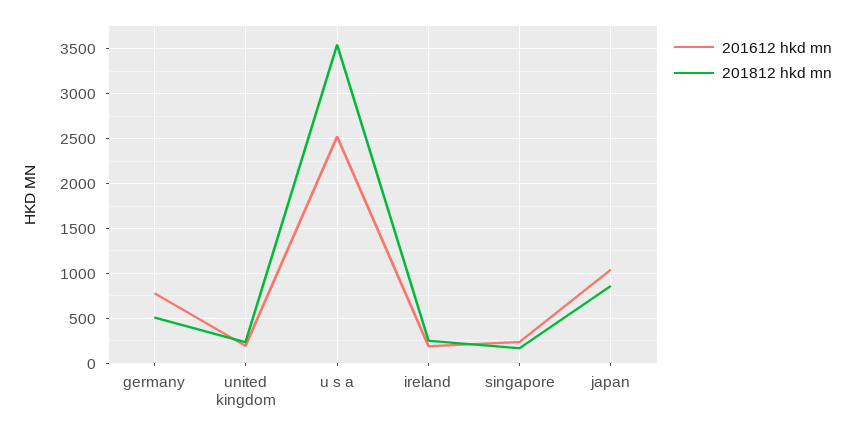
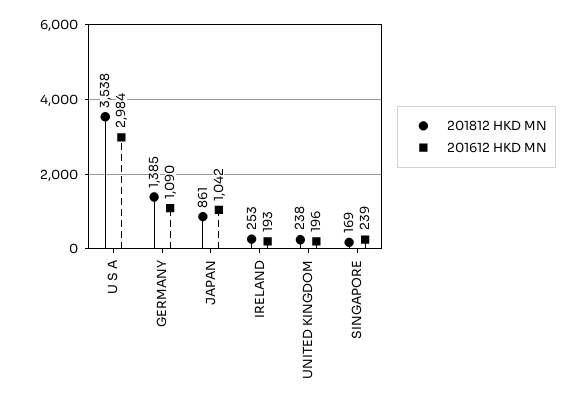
201612 hkd mn, germany: 800 -> 1090
201812 hkd mn, germany: 500 -> 1385
201612 hkd mn, u s a: 2500 -> 2984

